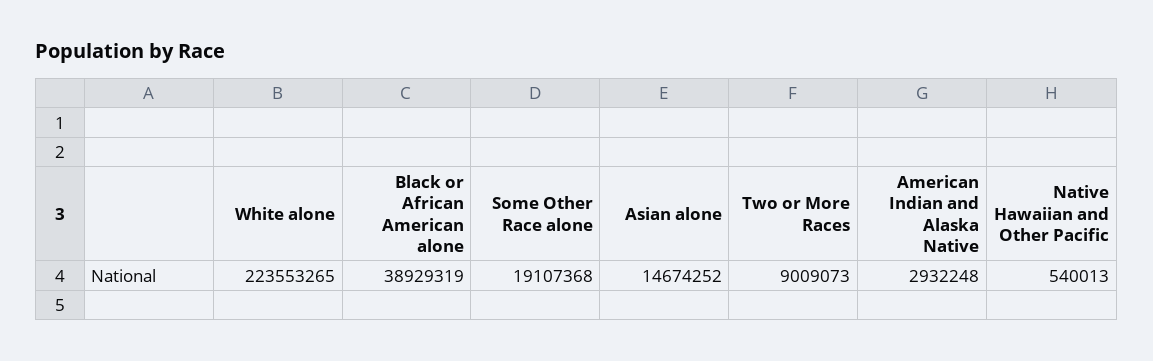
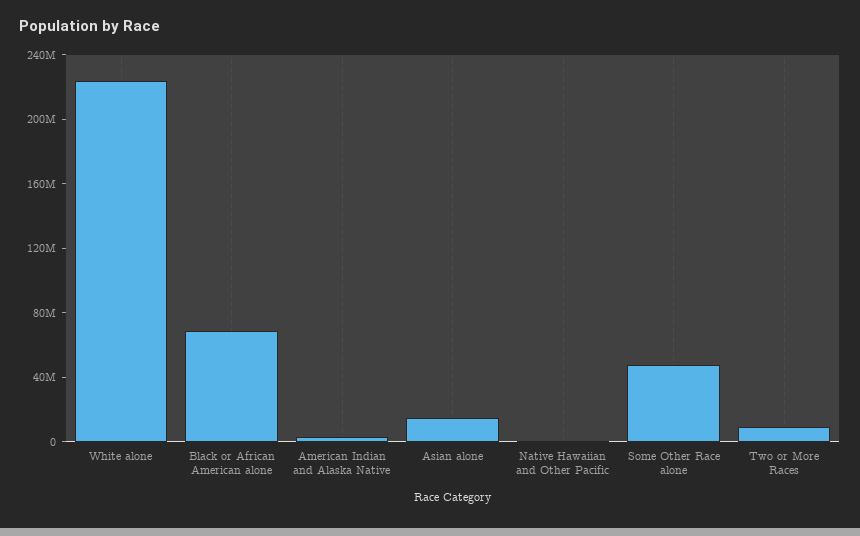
Black or African American alone: 38929319 -> 70000000
Some Other Race alone: 19107368 -> 50000000

